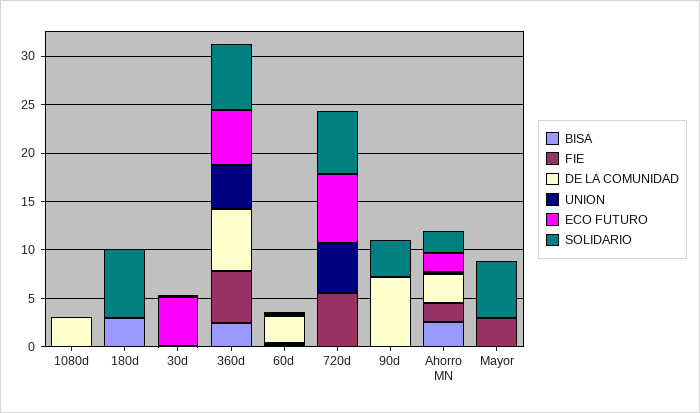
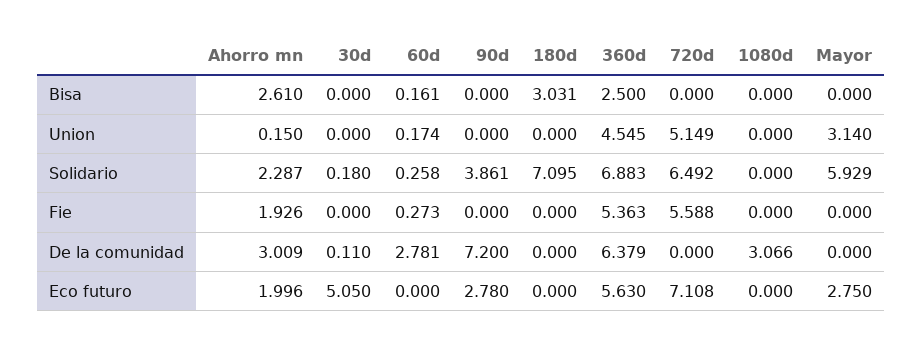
ECO FUTURO, 90d: 0 -> 2.78
FIE, Mayor: 3 -> 0
UNION, Mayor: 0 -> 3.14
ECO FUTURO, Mayor: 0 -> 2.75

